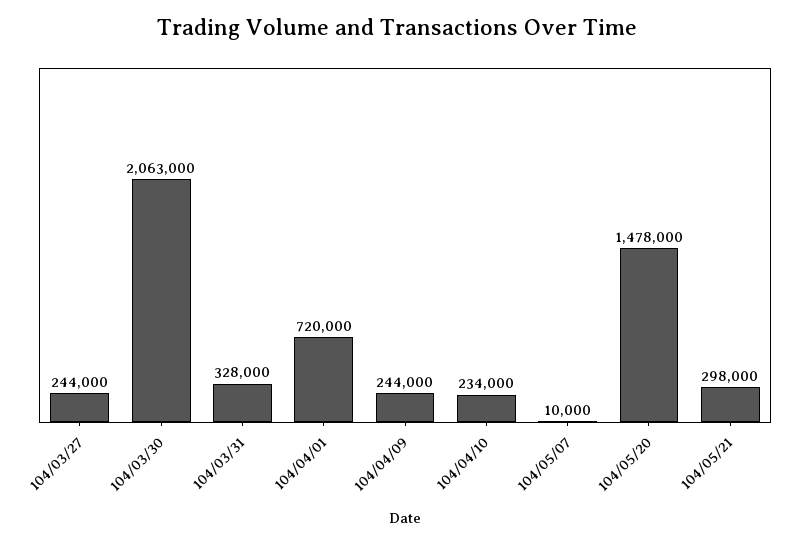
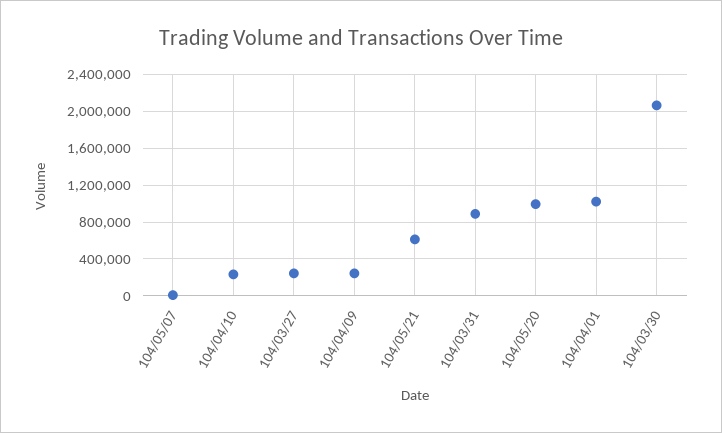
104/03/31: 328000 -> 900000
104/04/01: 720000 -> 1000000
104/05/20: 1478000 -> 1000000
104/05/21: 298000 -> 600000

